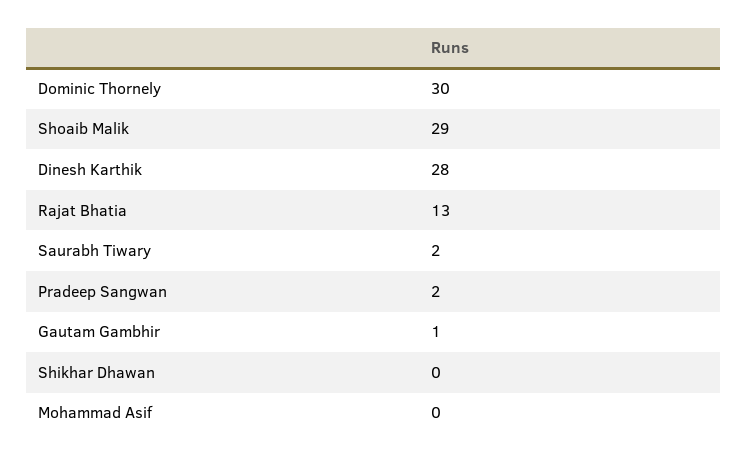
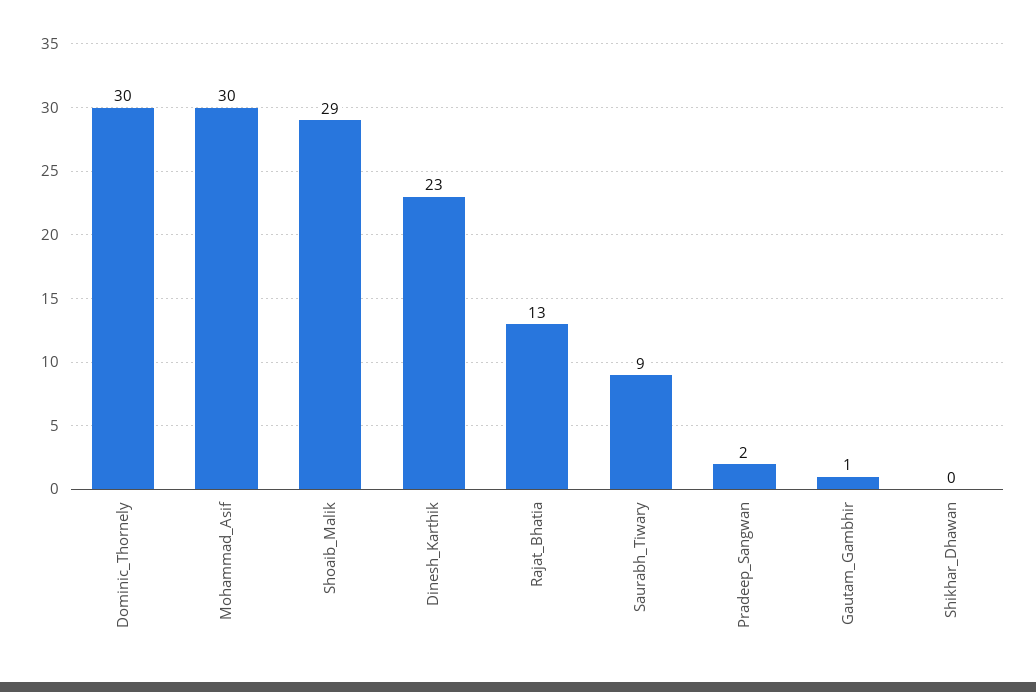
Dinesh Karthik: 28 -> 23
Saurabh Tiwary: 2 -> 9
Mohammad Asif: 0 -> 30

